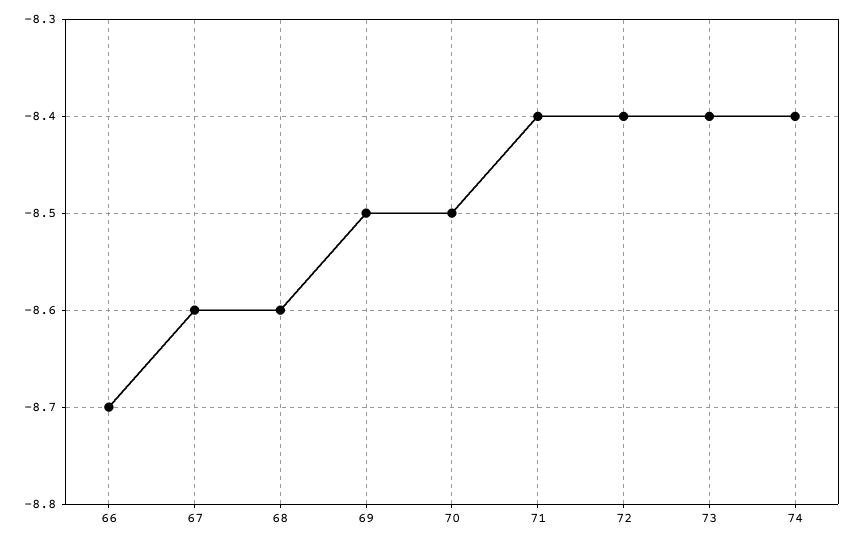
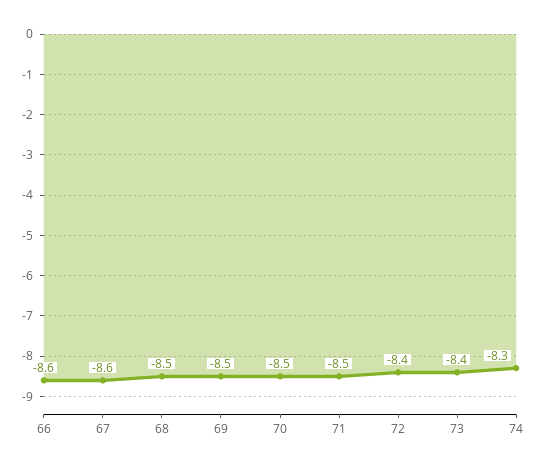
66: -8.7 -> -8.6
68: -8.6 -> -8.5
71: -8.4 -> -8.5
74: -8.4 -> -8.3

